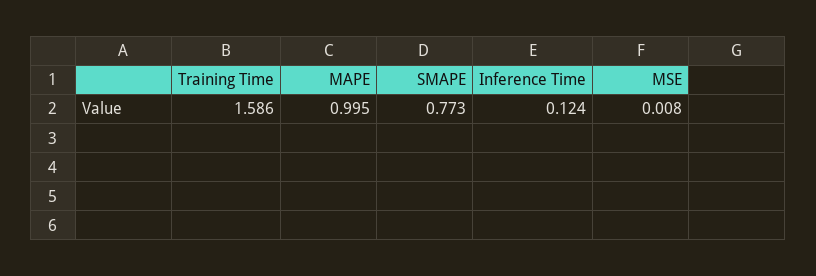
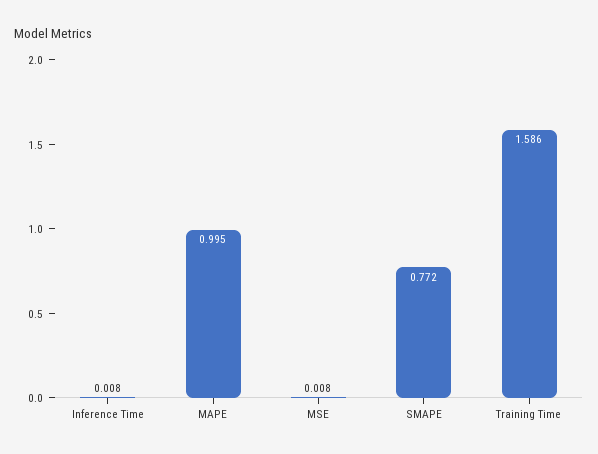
SMAPE: 0.773 -> 0.772
Inference Time: 0.124 -> 0.008

